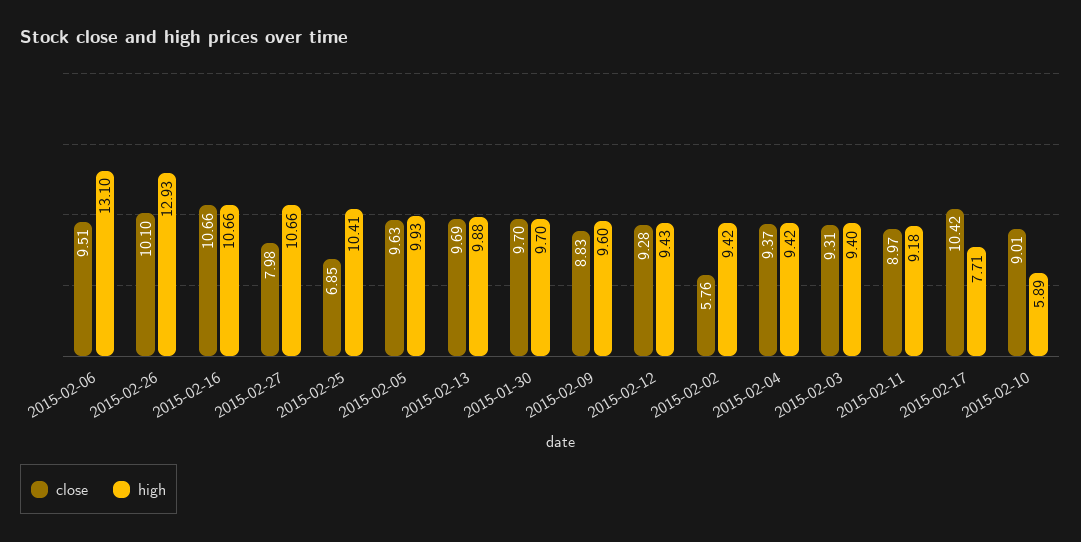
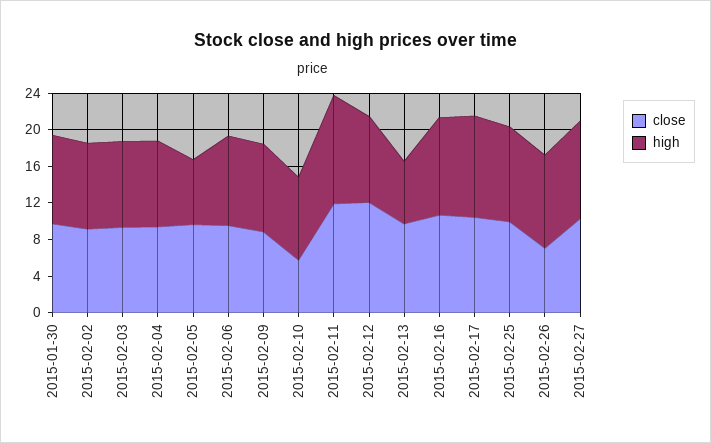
high, 2015-02-06: 13.1 -> 10
close, 2015-02-26: 10.1 -> 7
high, 2015-02-26: 12.93 -> 10
close, 2015-02-27: 7.98 -> 10
close, 2015-02-25: 6.85 -> 10
high, 2015-02-05: 9.93 -> 7
high, 2015-02-13: 9.88 -> 7
close, 2015-02-12: 9.28 -> 12
close, 2015-02-02: 5.76 -> 9
close, 2015-02-11: 8.97 -> 12
high, 2015-02-11: 9.18 -> 12
high, 2015-02-17: 7.71 -> 11
close, 2015-02-10: 9.01 -> 6
high, 2015-02-10: 5.89 -> 9

